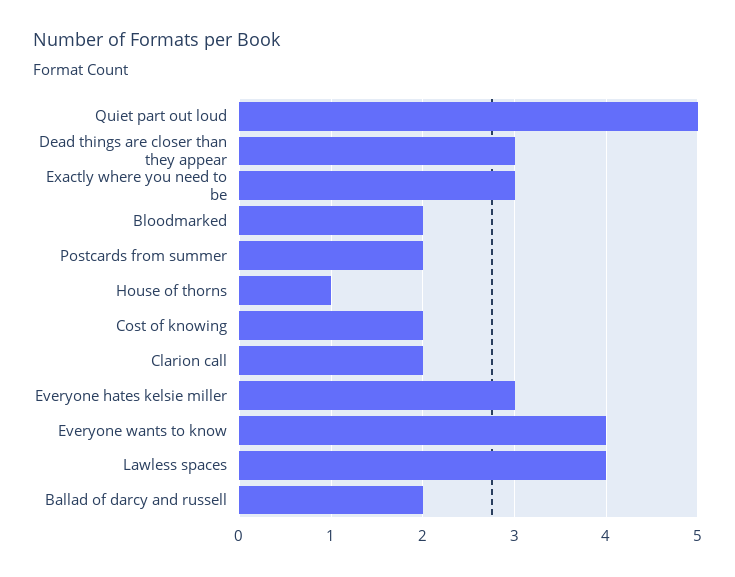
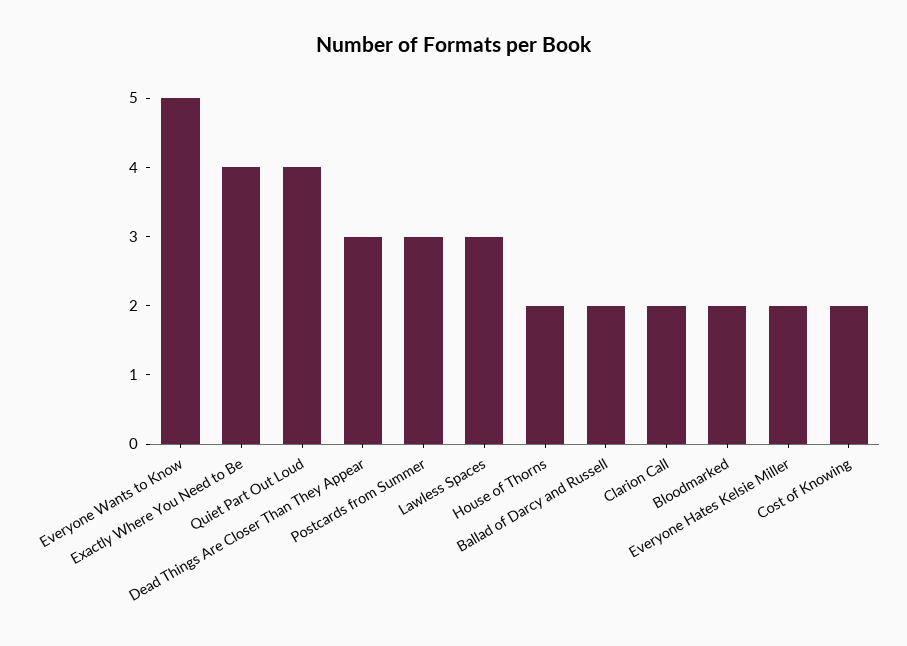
Quiet part out loud: 5 -> 4
Exactly where you need to be: 3 -> 4
Postcards from summer: 2 -> 3
House of thorns: 1 -> 2
Everyone hates kelsie miller: 3 -> 2
Everyone wants to know: 4 -> 5
Lawless spaces: 4 -> 3

